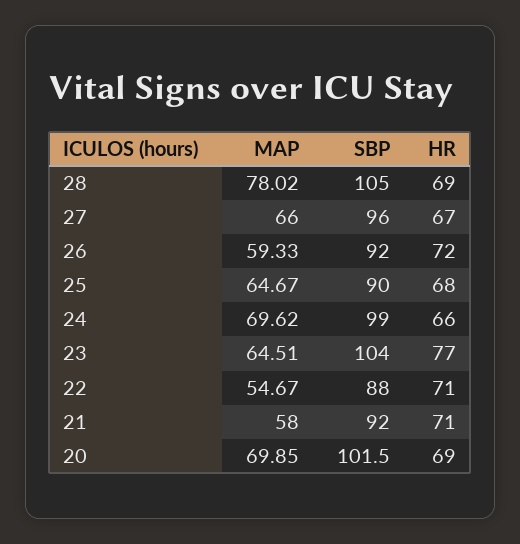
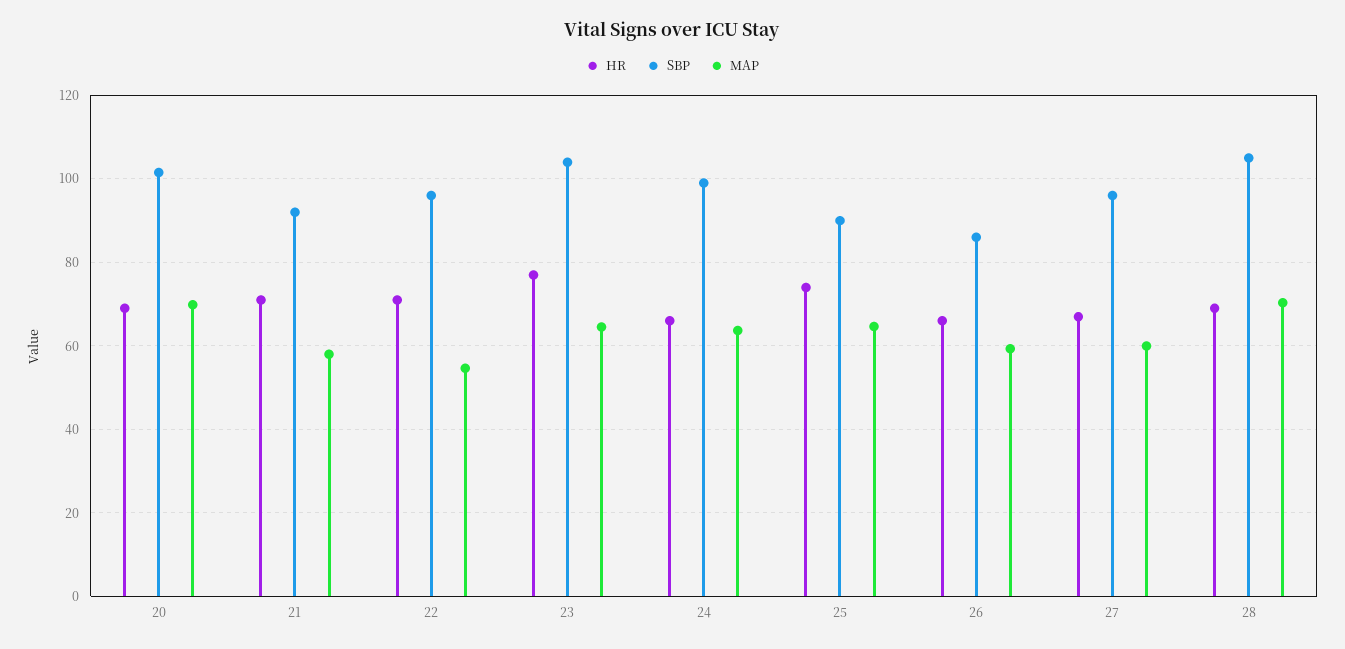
MAP, 28: 78.02 -> 70
MAP, 27: 66 -> 60
SBP, 26: 92 -> 86
HR, 26: 72 -> 66
HR, 25: 68 -> 74
MAP, 24: 69.62 -> 64
SBP, 22: 88 -> 96

